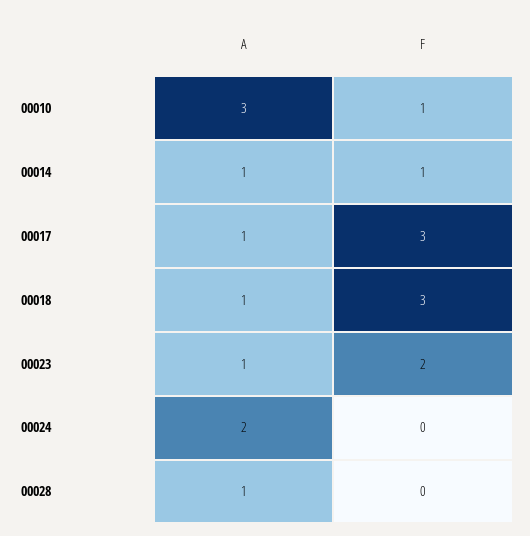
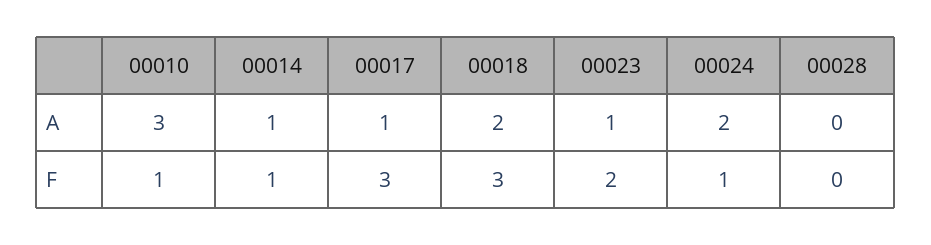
A, 00018: 1 -> 2
F, 00024: 0 -> 1
A, 00028: 1 -> 0

